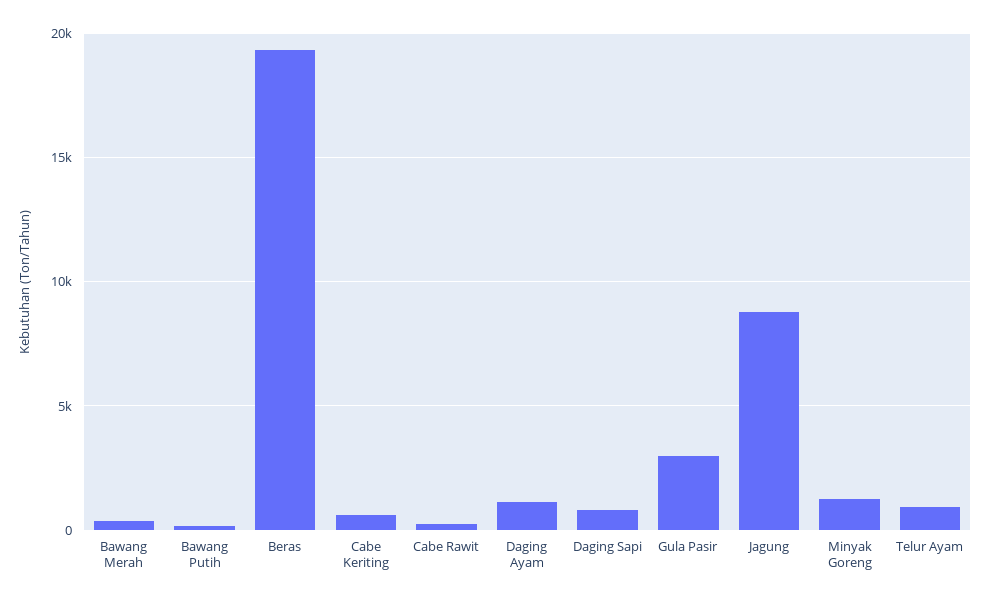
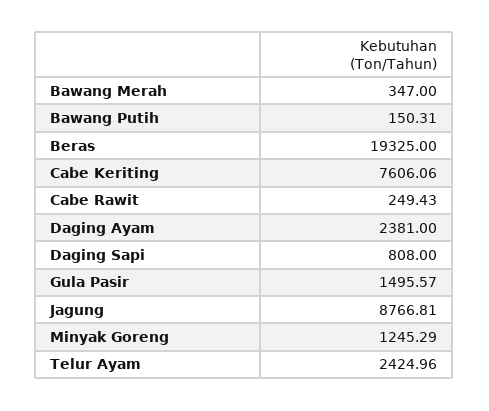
Cabe Keriting: 500 -> 7606.06
Daging Ayam: 1000 -> 2381
Gula Pasir: 3000 -> 1495.57
Telur Ayam: 1000 -> 2424.96

